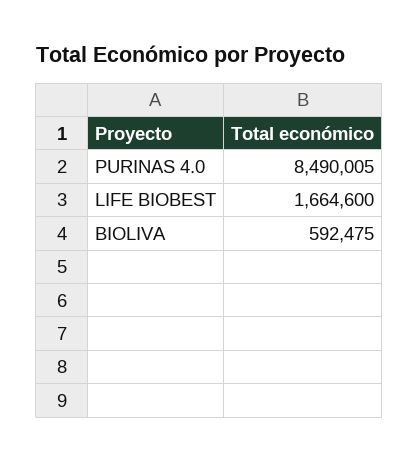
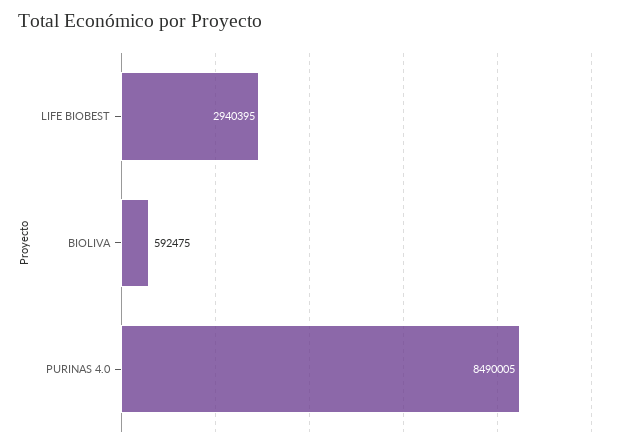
LIFE BIOBEST: 1664600 -> 2940395

